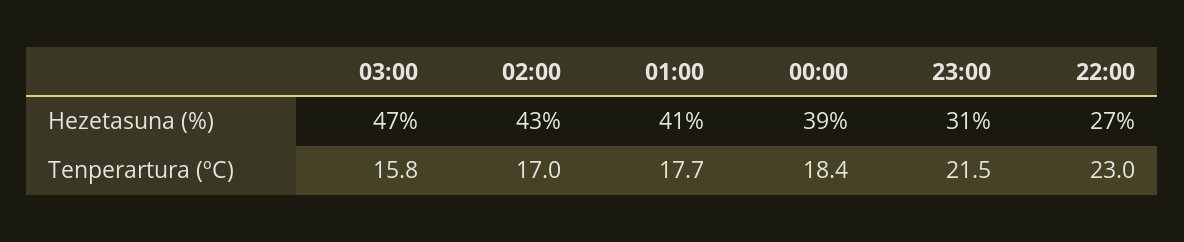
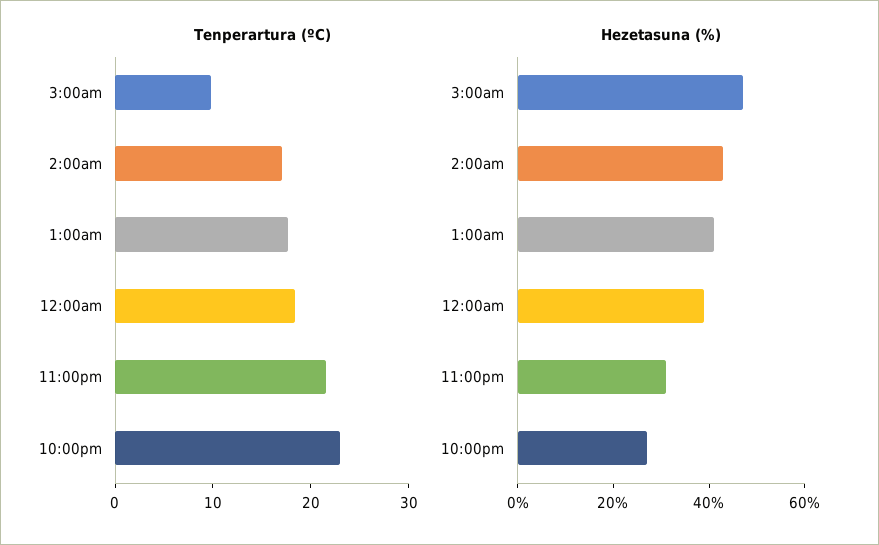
Tenperartura (ºC), 03:00: 15.8 -> 10

